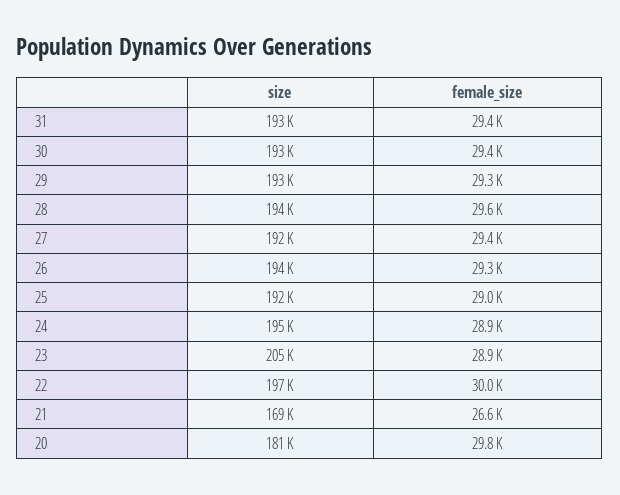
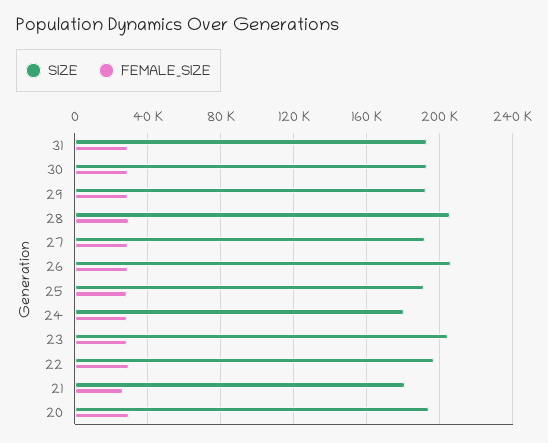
size, 28: 194000 -> 205000
size, 26: 194000 -> 205000
size, 24: 195000 -> 180000
size, 21: 169000 -> 180000
size, 20: 181000 -> 195000

